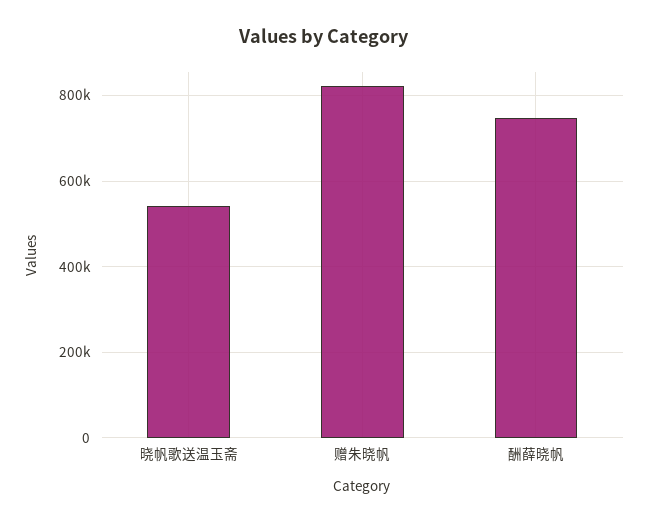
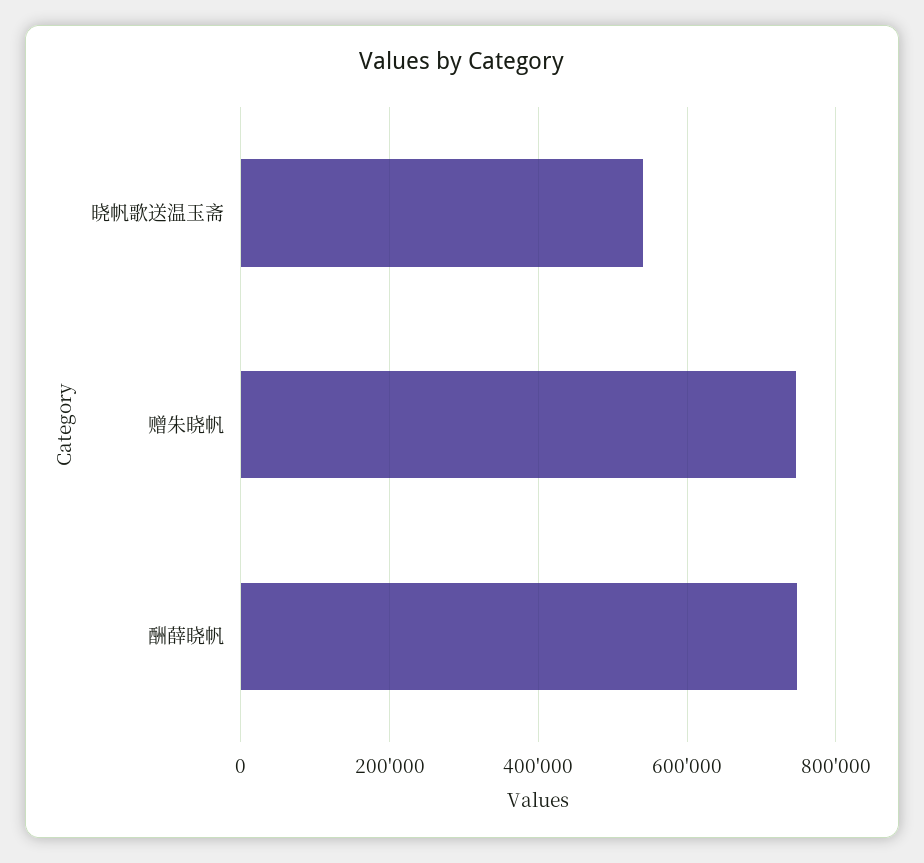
赠朱晓帆: 820000 -> 740000

